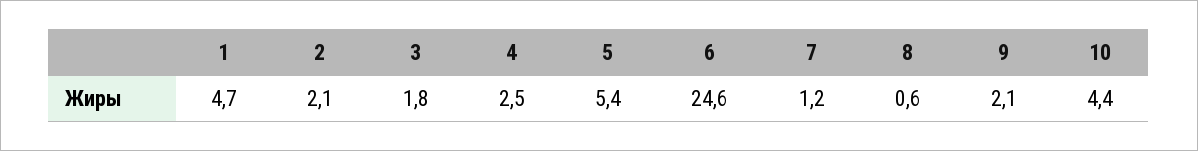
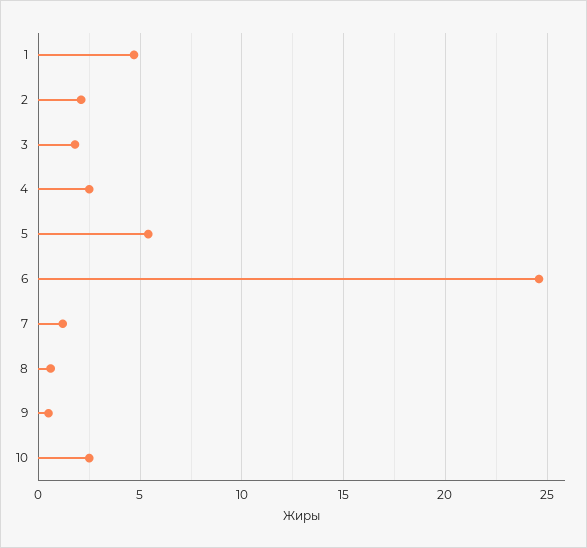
9: 2.1 -> 0.5
10: 4.4 -> 2.5

